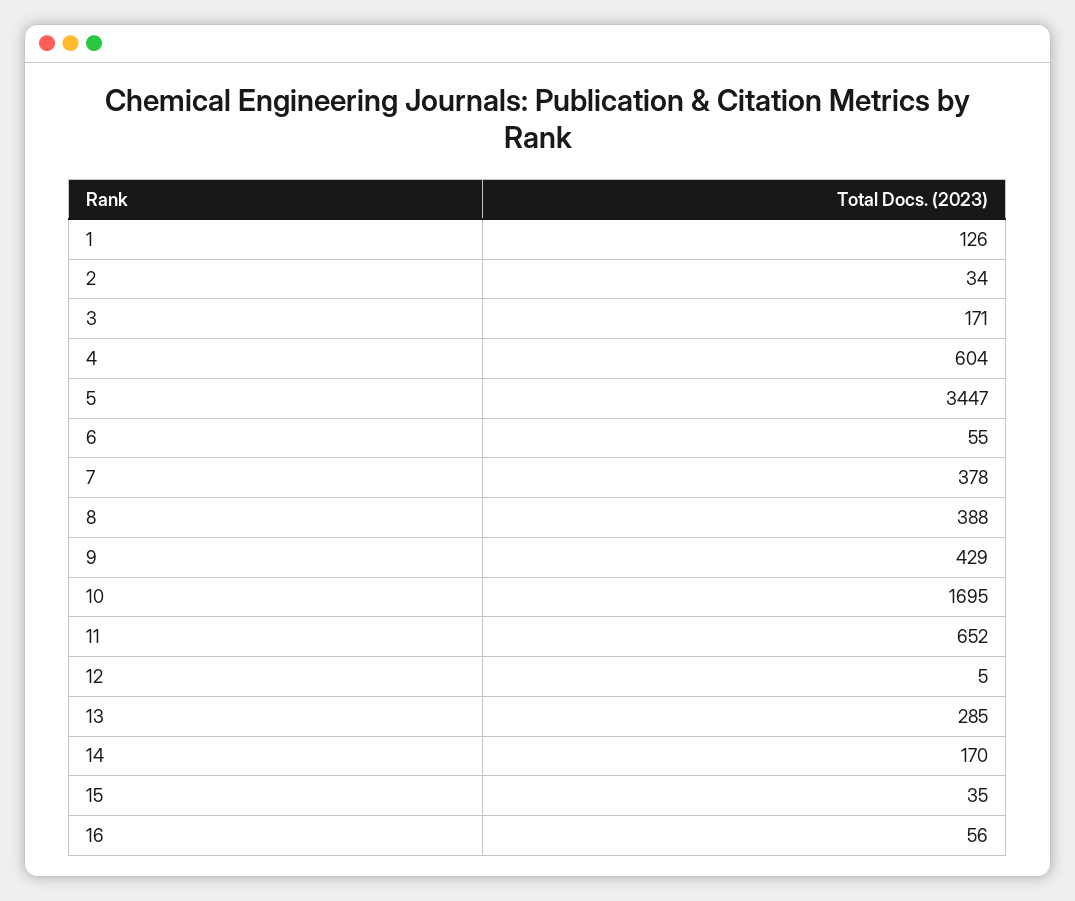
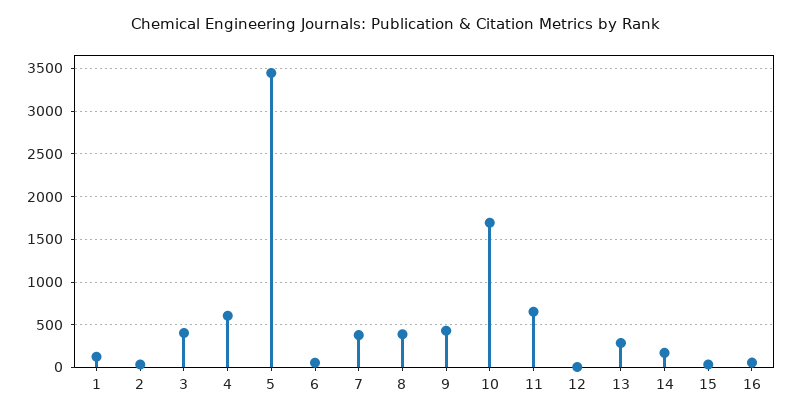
3: 171 -> 400

